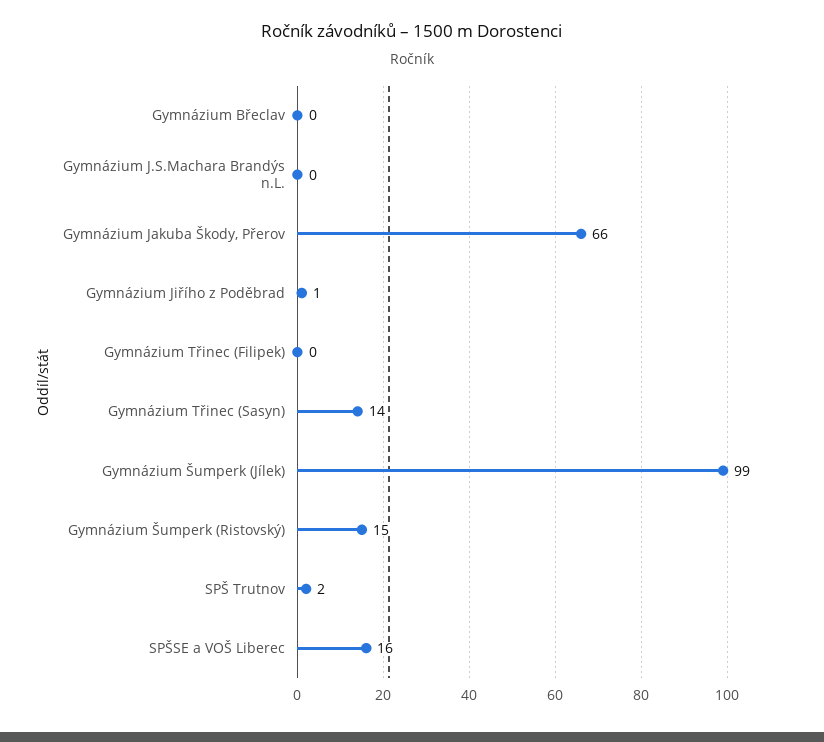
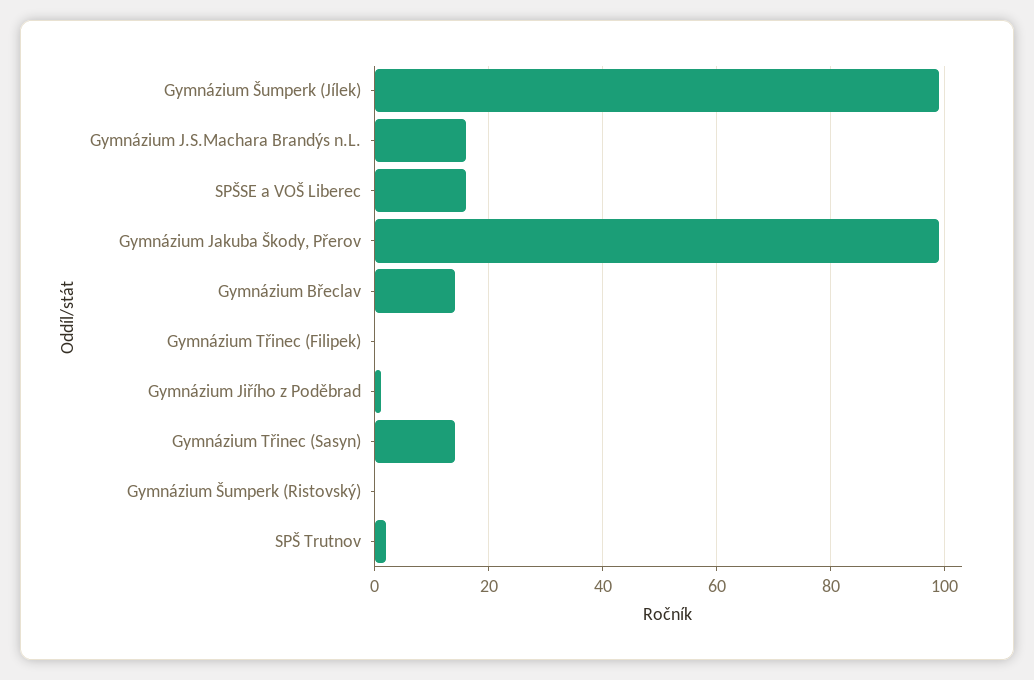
Gymnázium Břeclav: 0 -> 15
Gymnázium J.S.Machara Brandýs n.L.: 0 -> 15
Gymnázium Jakuba Škody, Přerov: 66 -> 100
Gymnázium Šumperk (Ristovský): 15 -> 0

